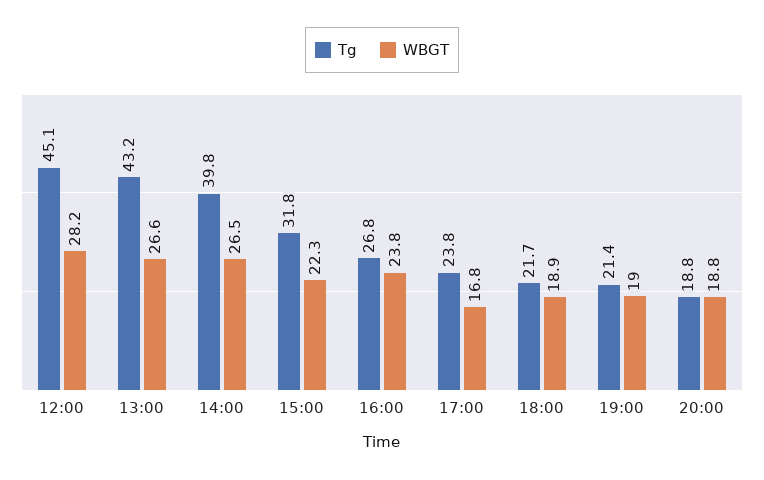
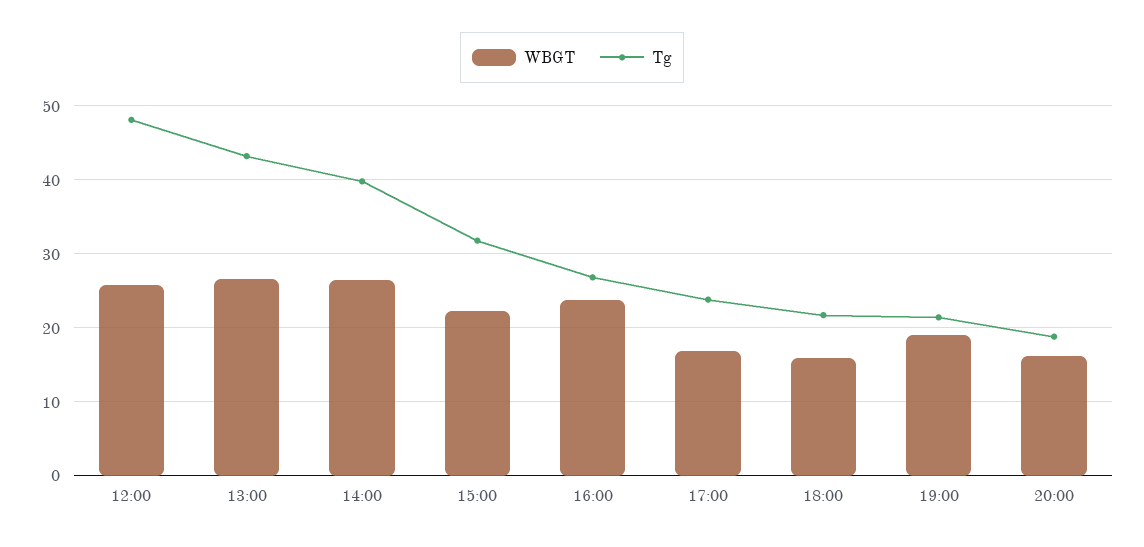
Tg, 12:00: 45.1 -> 48
WBGT, 12:00: 28.2 -> 26
WBGT, 18:00: 18.9 -> 16
WBGT, 20:00: 18.8 -> 16

